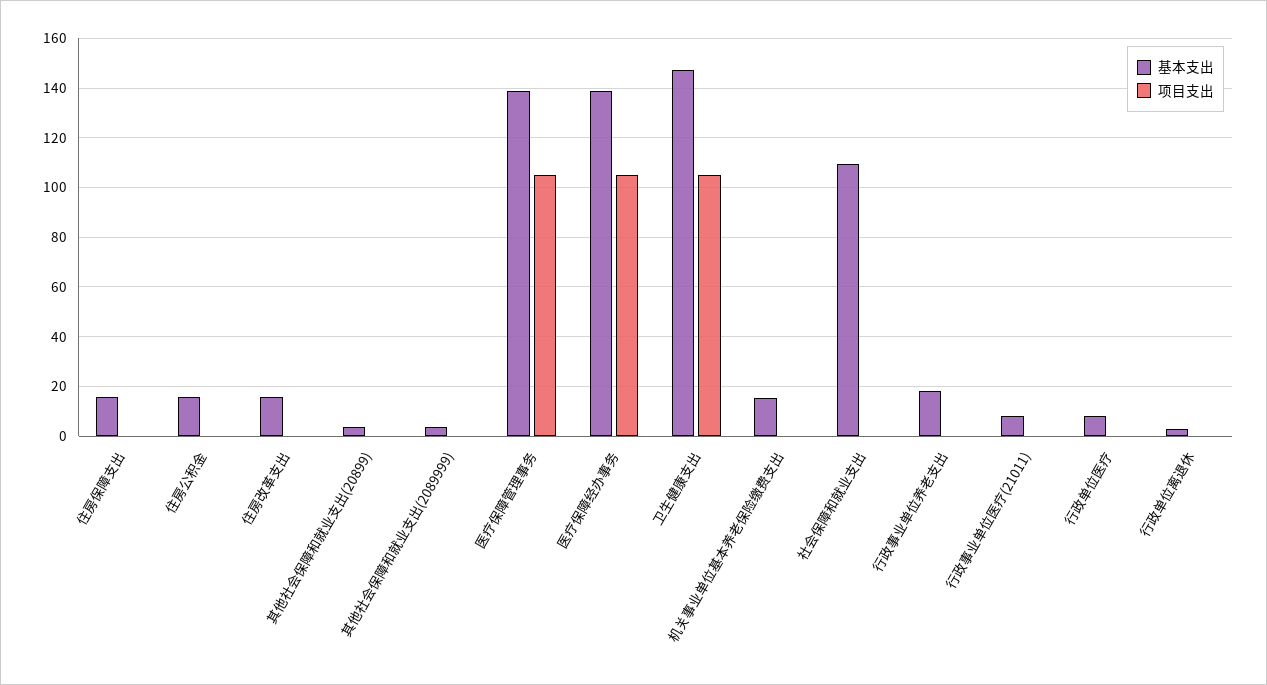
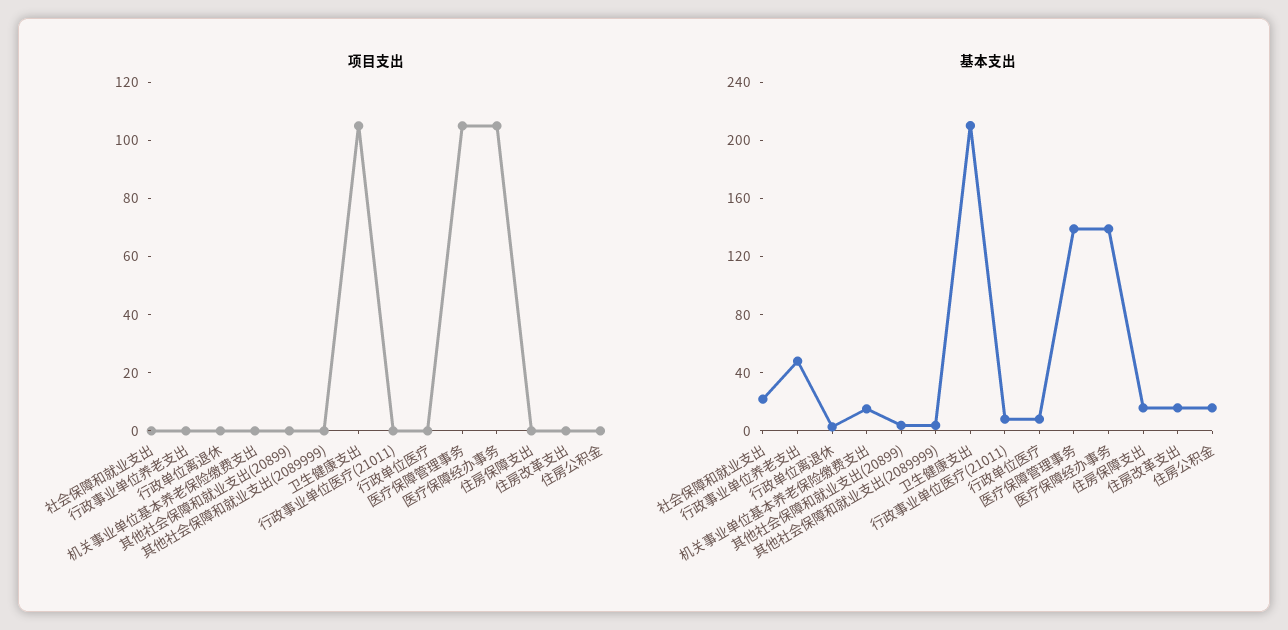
基本支出, 卫生健康支出: 147.5 -> 210
基本支出, 社会保障和就业支出: 110 -> 20
基本支出, 行政事业单位养老支出: 17.5 -> 50

